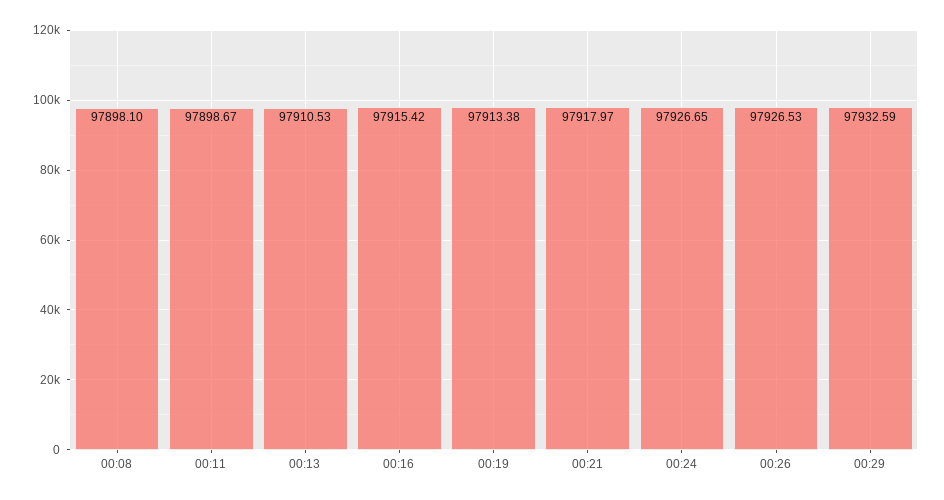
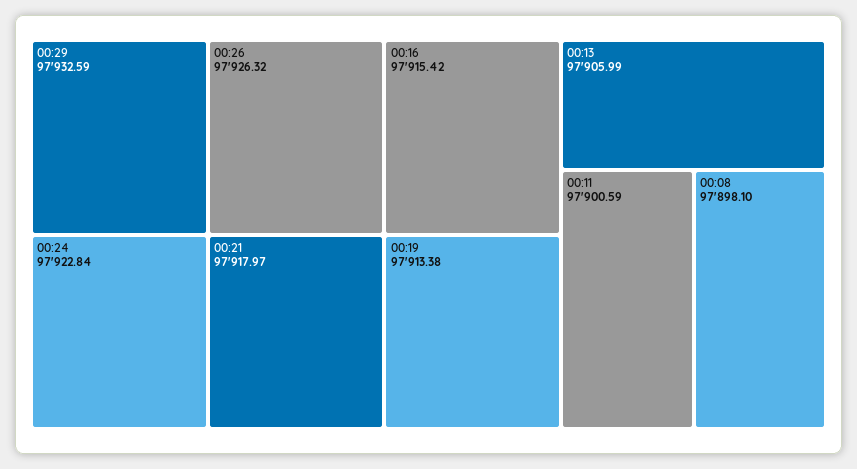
00:11: 97898.67 -> 97900.59
00:13: 97910.53 -> 97905.99
00:24: 97926.65 -> 97922.84
00:26: 97926.53 -> 97926.32

